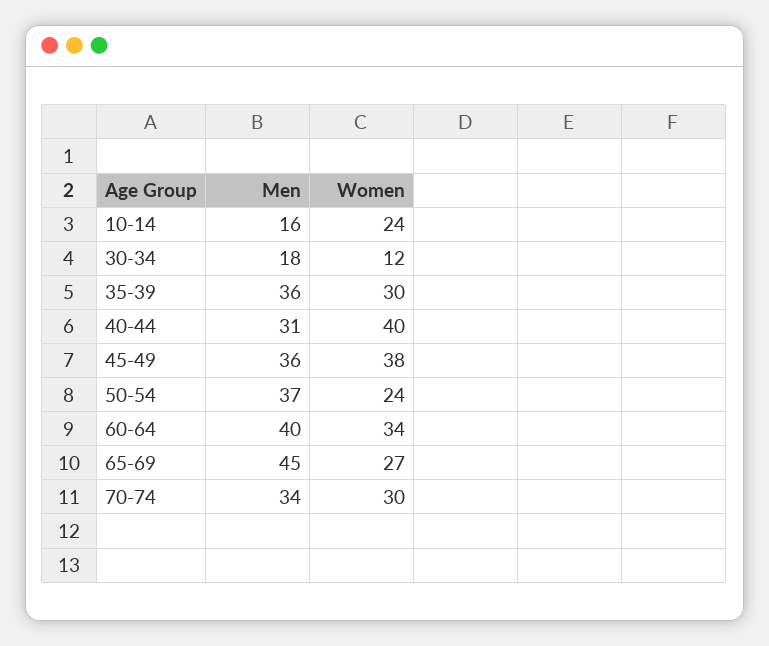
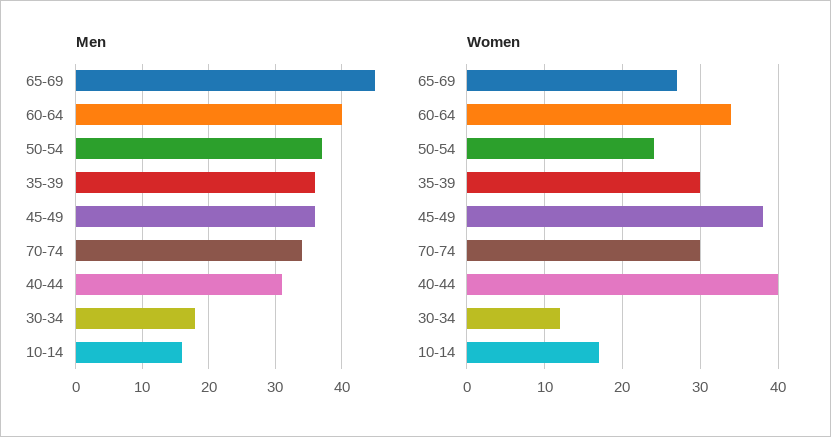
Women, 10-14: 24 -> 17

